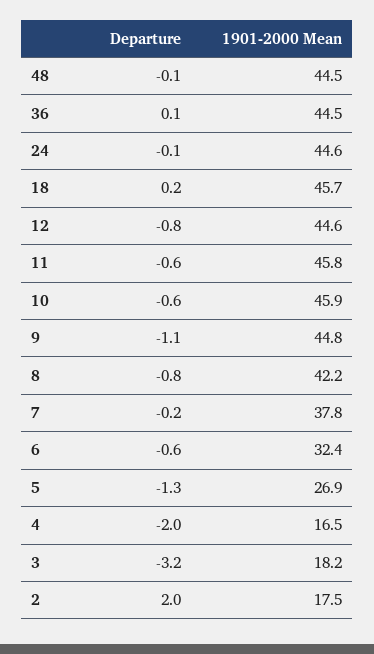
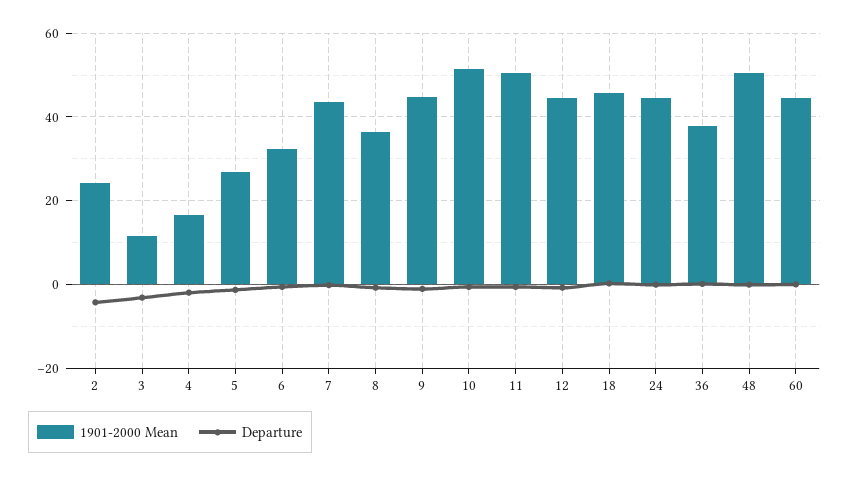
1901-2000 Mean, 48: 44.5 -> 50
1901-2000 Mean, 36: 44.5 -> 38
1901-2000 Mean, 11: 45.8 -> 50
1901-2000 Mean, 10: 45.9 -> 52
1901-2000 Mean, 8: 42.2 -> 36
1901-2000 Mean, 7: 37.8 -> 44
1901-2000 Mean, 3: 18.2 -> 12
Departure, 2: 2 -> -4
1901-2000 Mean, 2: 17.5 -> 24
1901-2000 Mean, 60: none -> 44
Departure, 60: none -> 0

